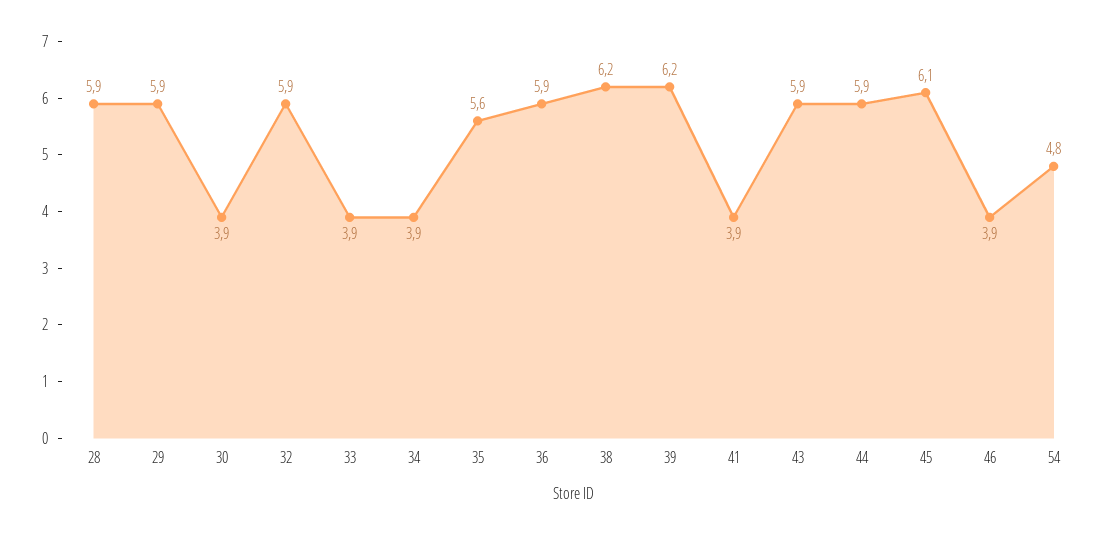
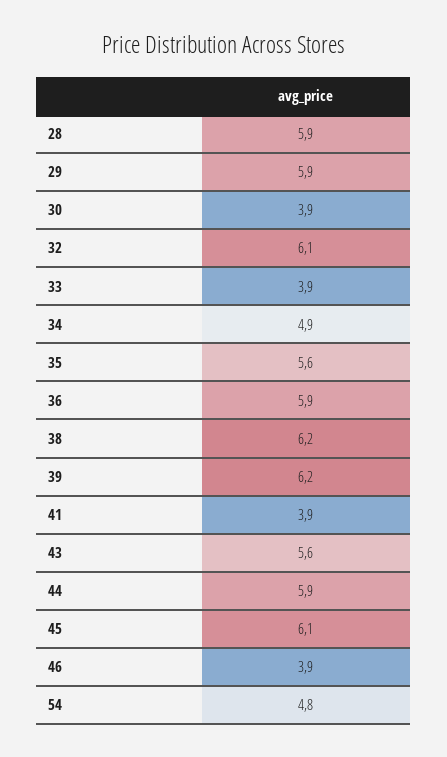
32: 5.9 -> 6.1
34: 3.9 -> 4.9
43: 5.9 -> 5.6

